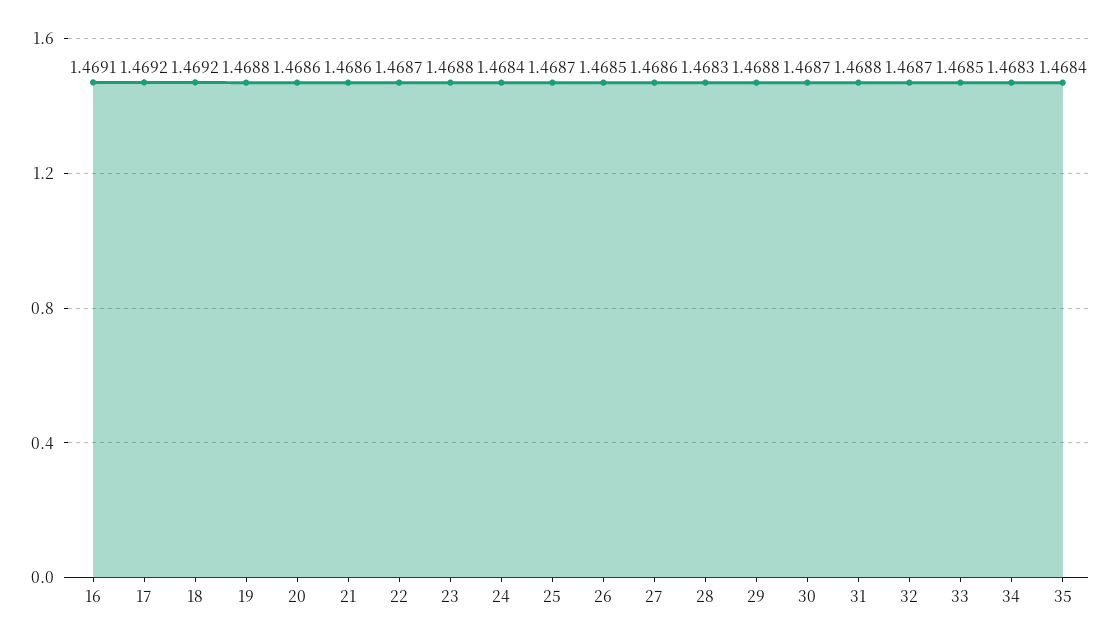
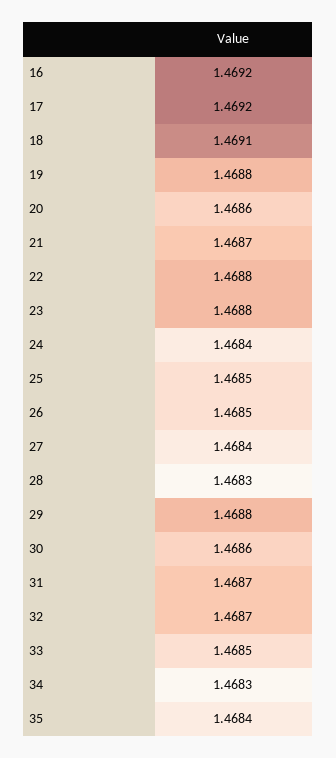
16: 1.4691 -> 1.4692
18: 1.4692 -> 1.4691
21: 1.4686 -> 1.4687
22: 1.4687 -> 1.4688
25: 1.4687 -> 1.4685
27: 1.4686 -> 1.4684
30: 1.4687 -> 1.4686
31: 1.4688 -> 1.4687

